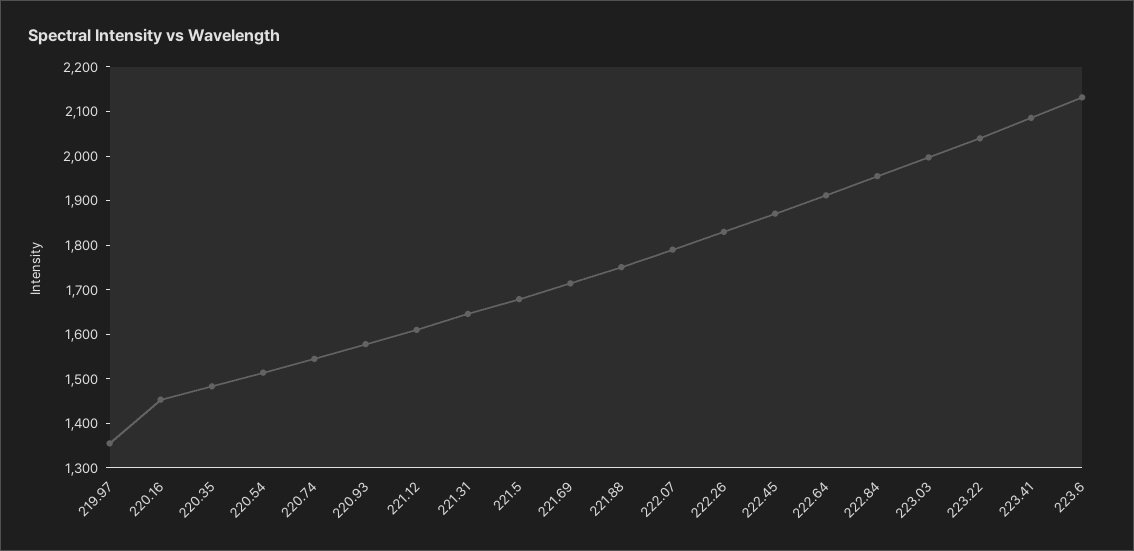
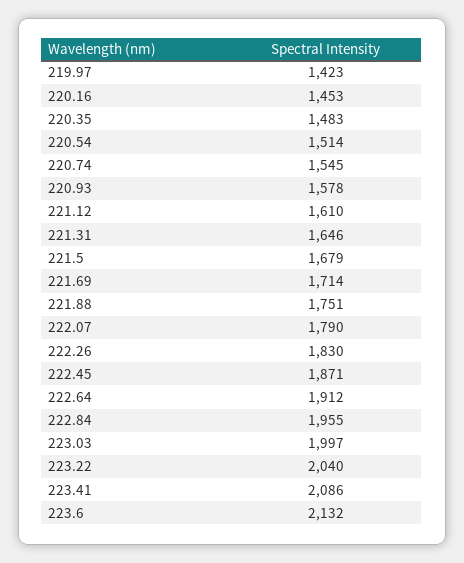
219.97: 1360 -> 1423

